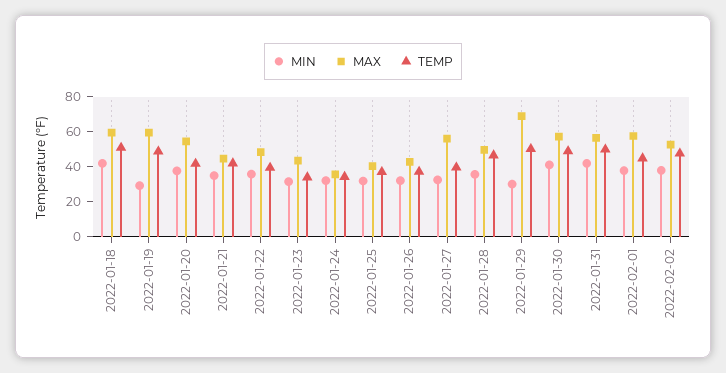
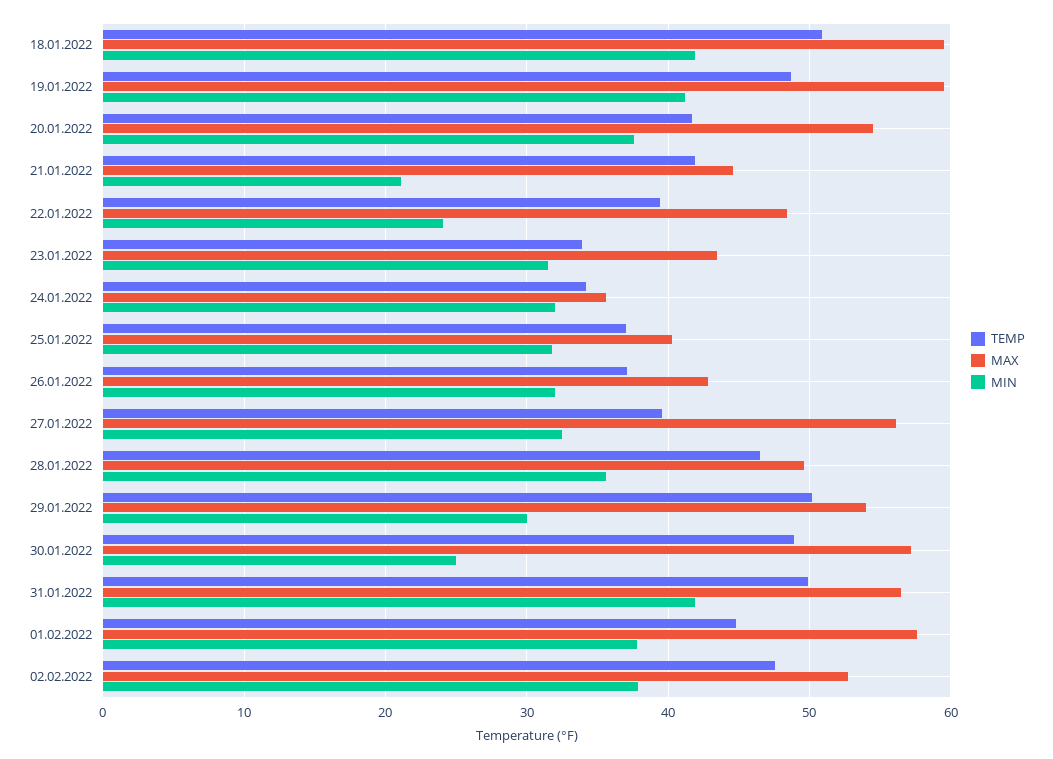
MIN, 2022-01-19: 30 -> 41
MIN, 2022-01-21: 35 -> 21
MIN, 2022-01-22: 35 -> 24
MAX, 2022-01-29: 70 -> 54
MIN, 2022-01-30: 40 -> 25

